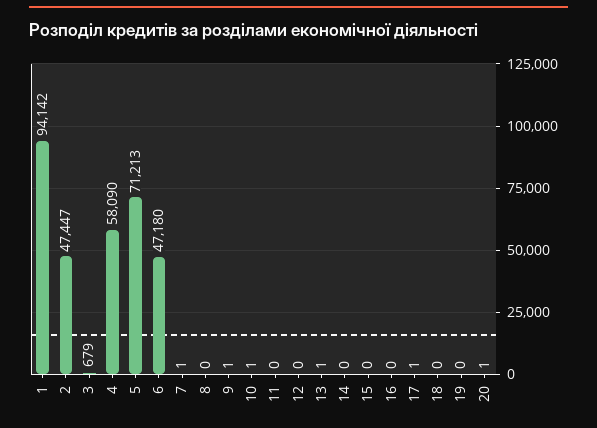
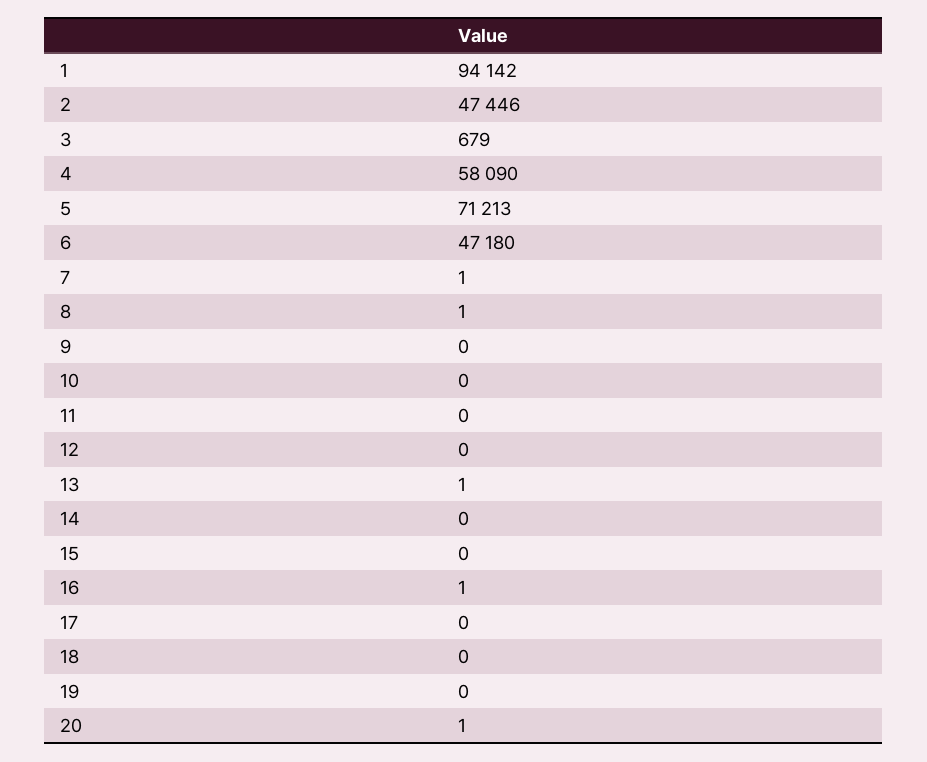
2: 47447 -> 47446
8: 0 -> 1
9: 1 -> 0
10: 1 -> 0
16: 0 -> 1
17: 1 -> 0

